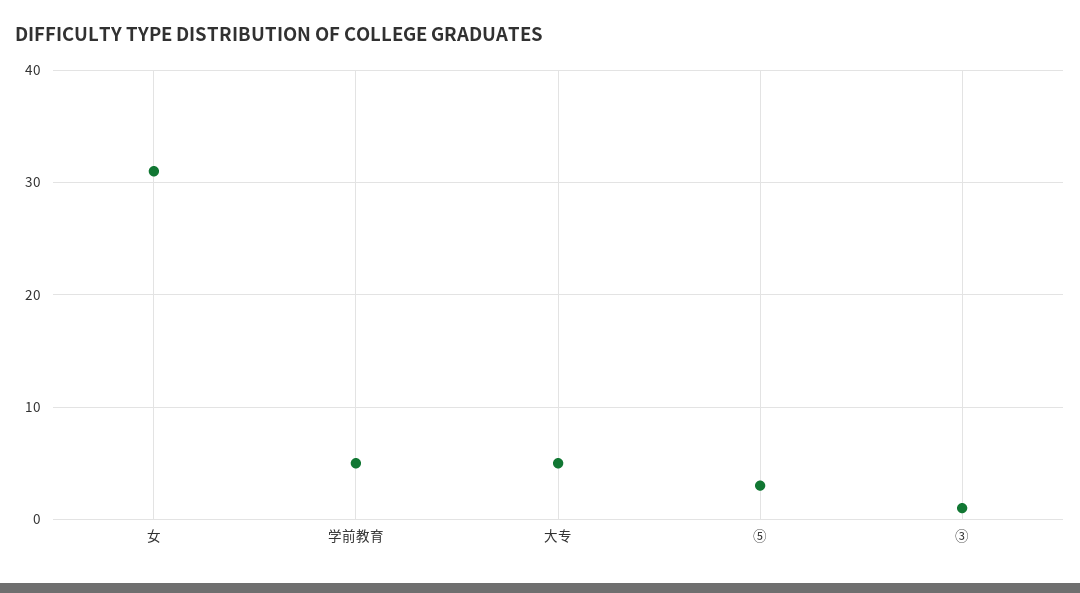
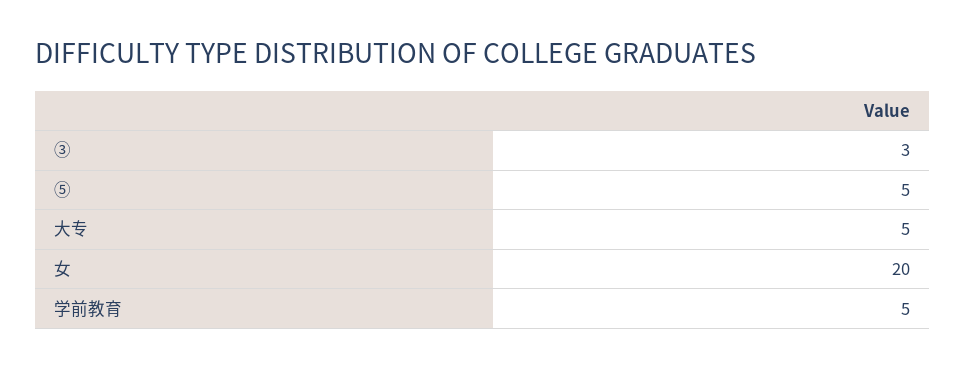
女: 31 -> 20
⑤: 3 -> 5
③: 1 -> 3

